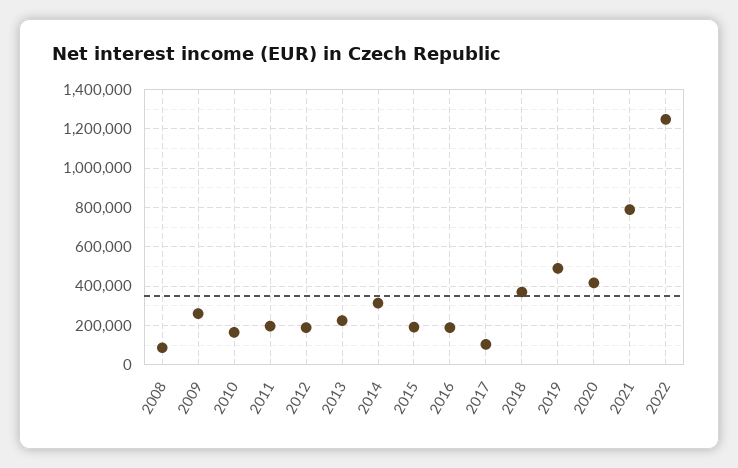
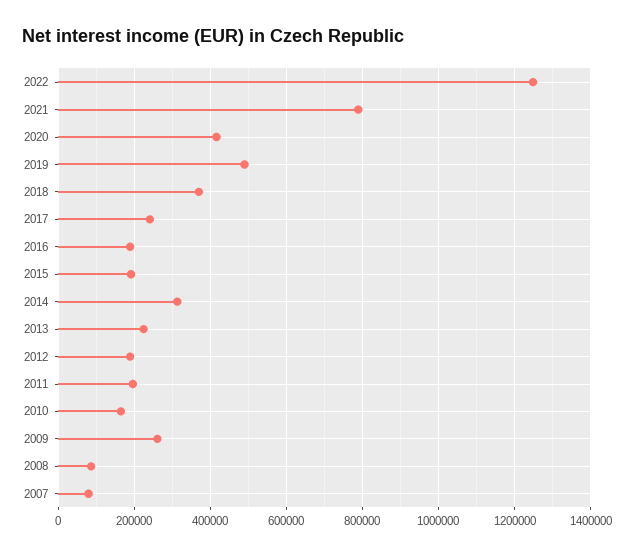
2017: 100000 -> 240000
2007: none -> 80000

